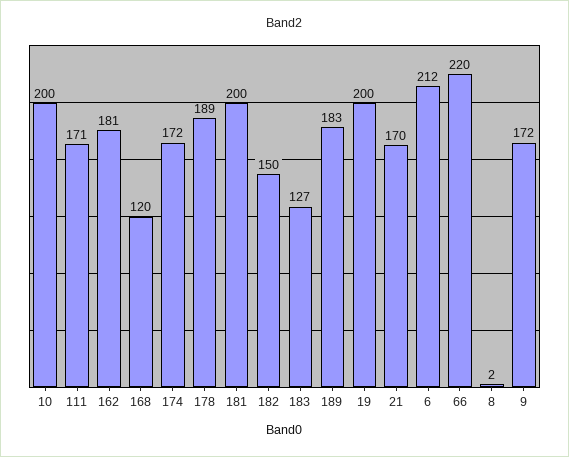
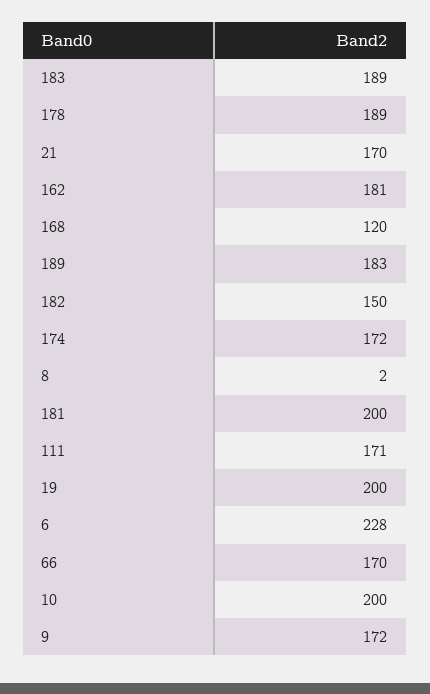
183: 127 -> 189
6: 212 -> 228
66: 220 -> 170

